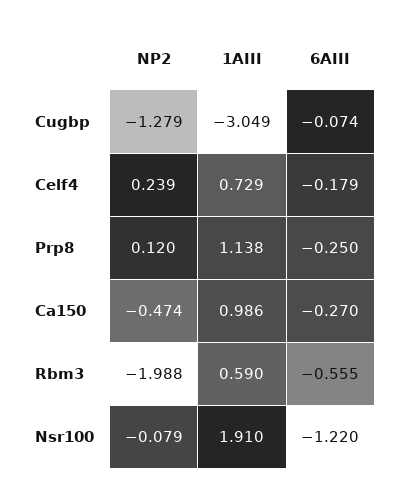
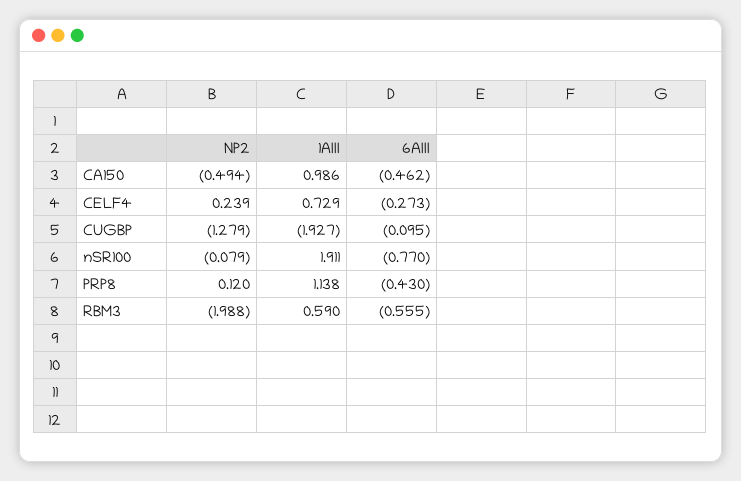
1AIII, Cugbp: -3.049 -> -1.927
6AIII, Cugbp: -0.074 -> -0.095
6AIII, Celf4: -0.179 -> -0.273
6AIII, Prp8: -0.25 -> -0.43
NP2, Ca150: -0.474 -> -0.494
6AIII, Ca150: -0.27 -> -0.462
1AIII, Nsr100: 1.91 -> 1.911
6AIII, Nsr100: -1.22 -> -0.77

